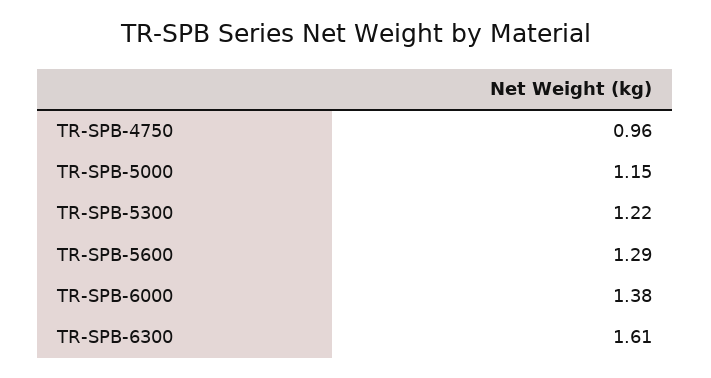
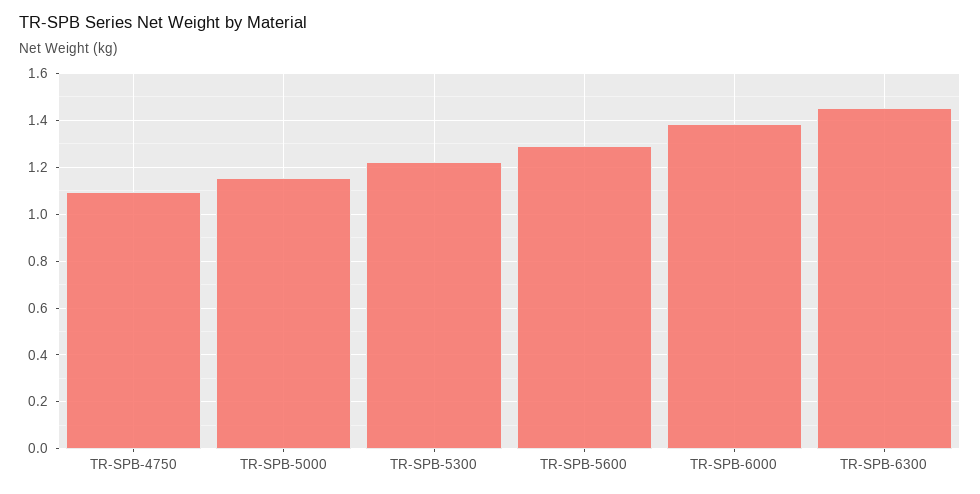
TR-SPB-4750: 0.96 -> 1.1
TR-SPB-6300: 1.61 -> 1.45

